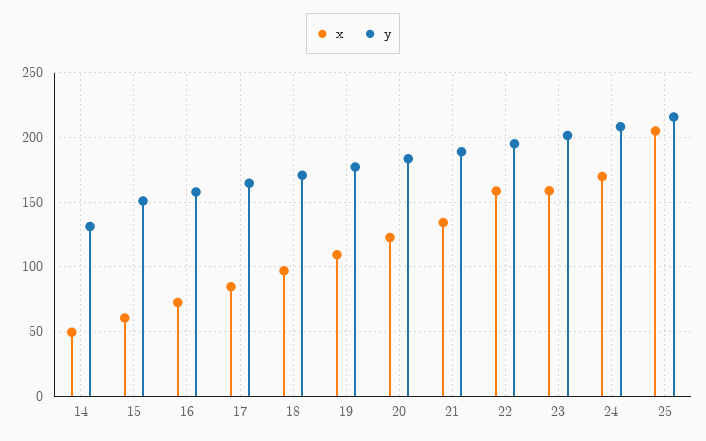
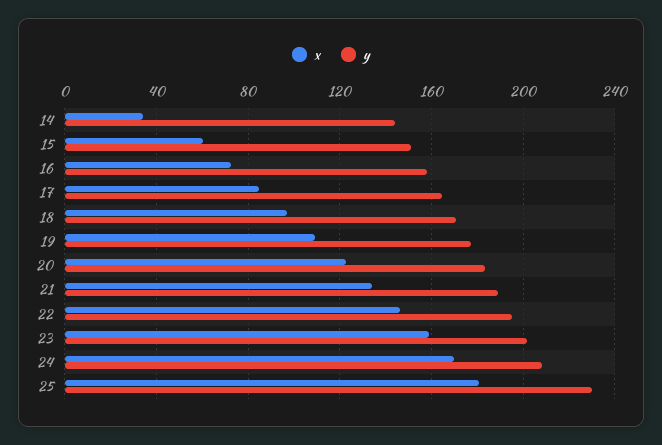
x, 14: 50 -> 35
y, 14: 130 -> 145
x, 22: 160 -> 145
x, 25: 205 -> 180
y, 25: 215 -> 230

